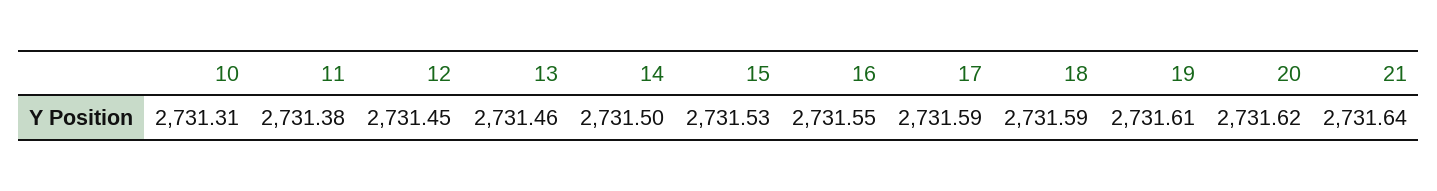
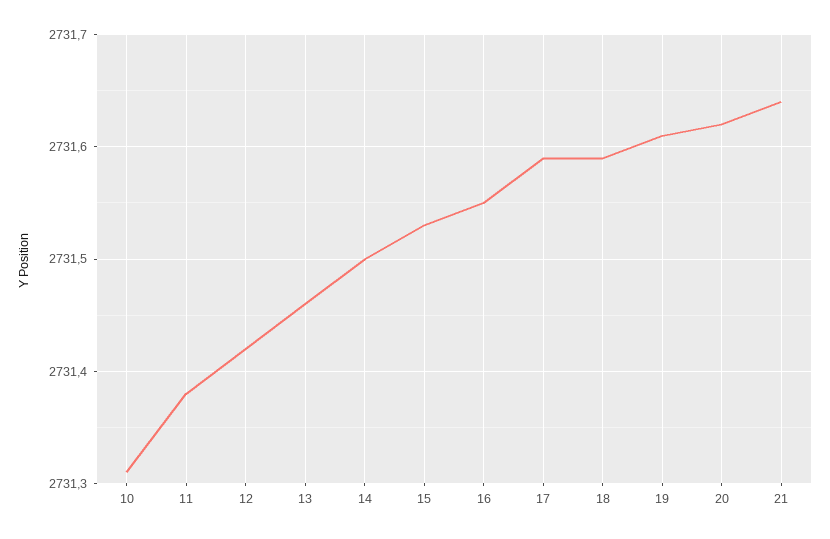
12: 2731.45 -> 2731.42

